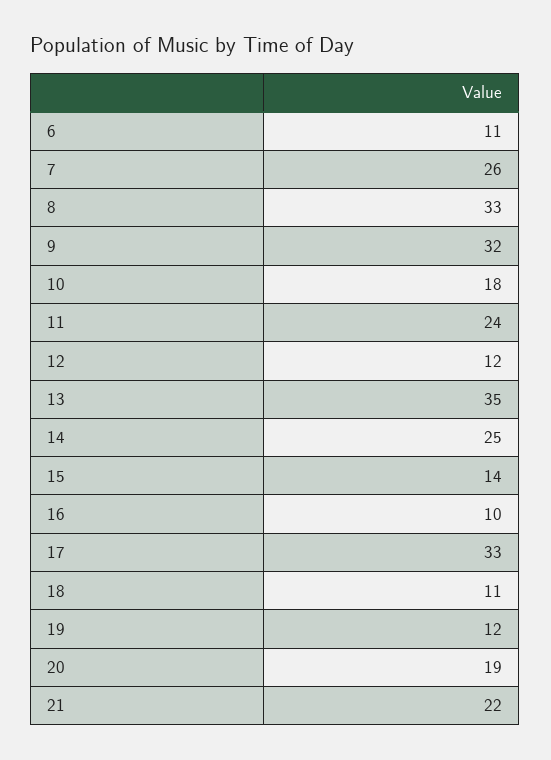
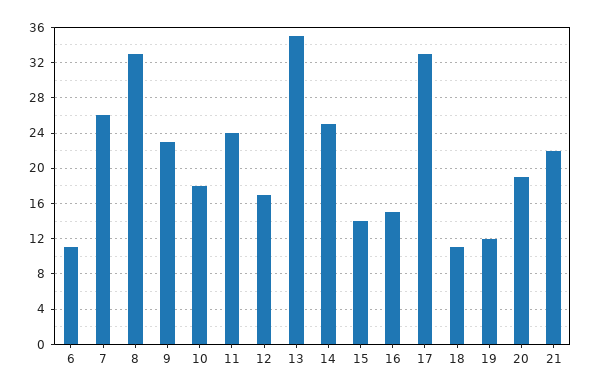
9: 32 -> 23
12: 12 -> 17
16: 10 -> 15

